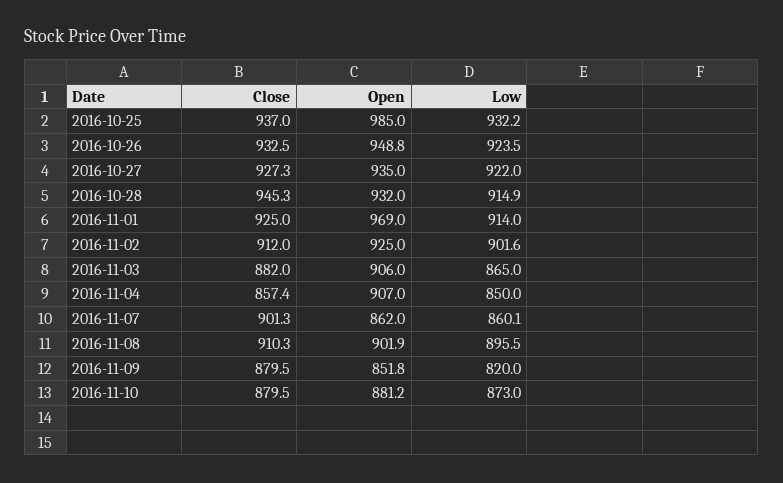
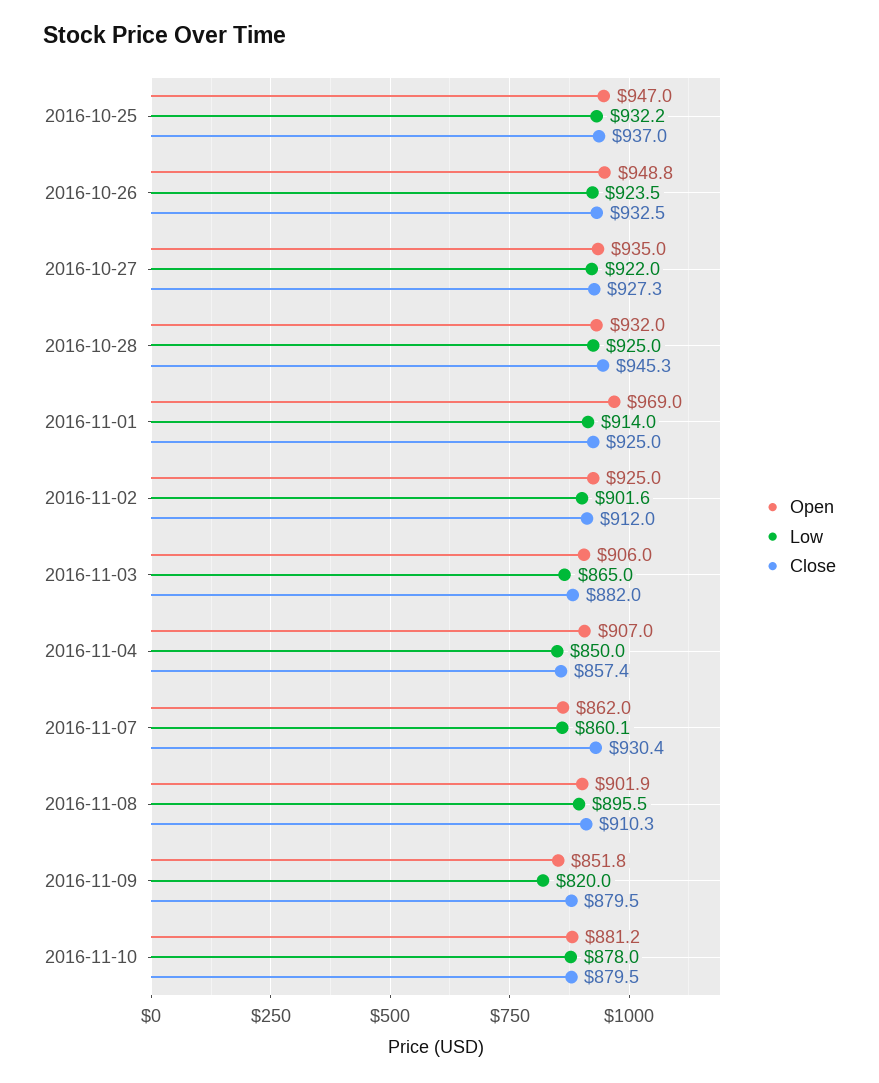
Open, 2016-10-25: 985 -> 947
Low, 2016-10-28: 914.9 -> 925
Close, 2016-11-07: 901.3 -> 930.4
Low, 2016-11-10: 873 -> 878

